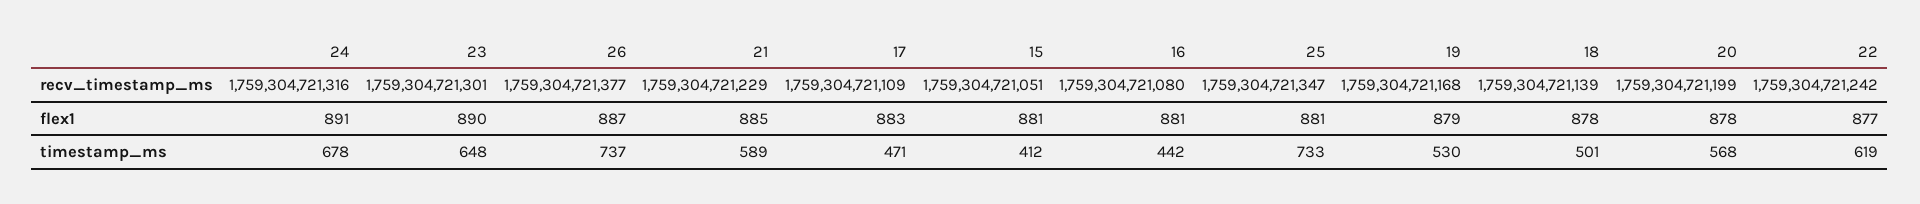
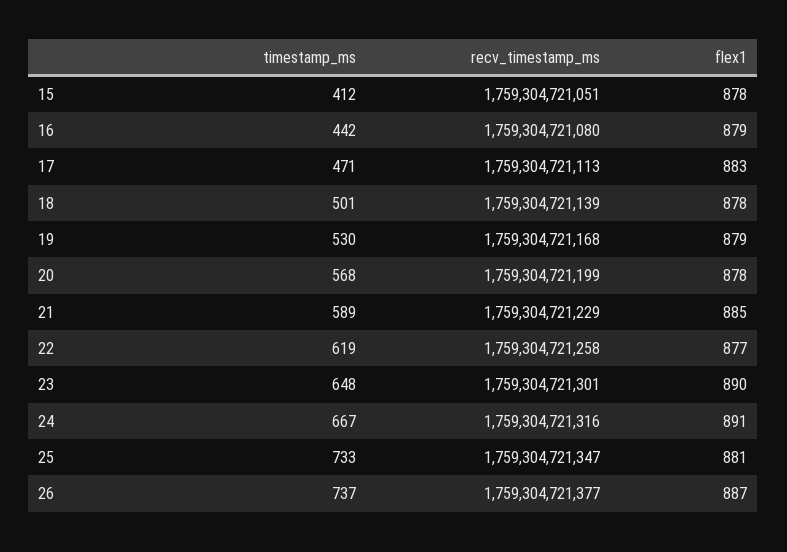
17, recv_timestamp_ms: 1759304721109 -> 1759304721113
22, recv_timestamp_ms: 1759304721242 -> 1759304721258
15, flex1: 881 -> 878
16, flex1: 881 -> 879
24, timestamp_ms: 678 -> 667

